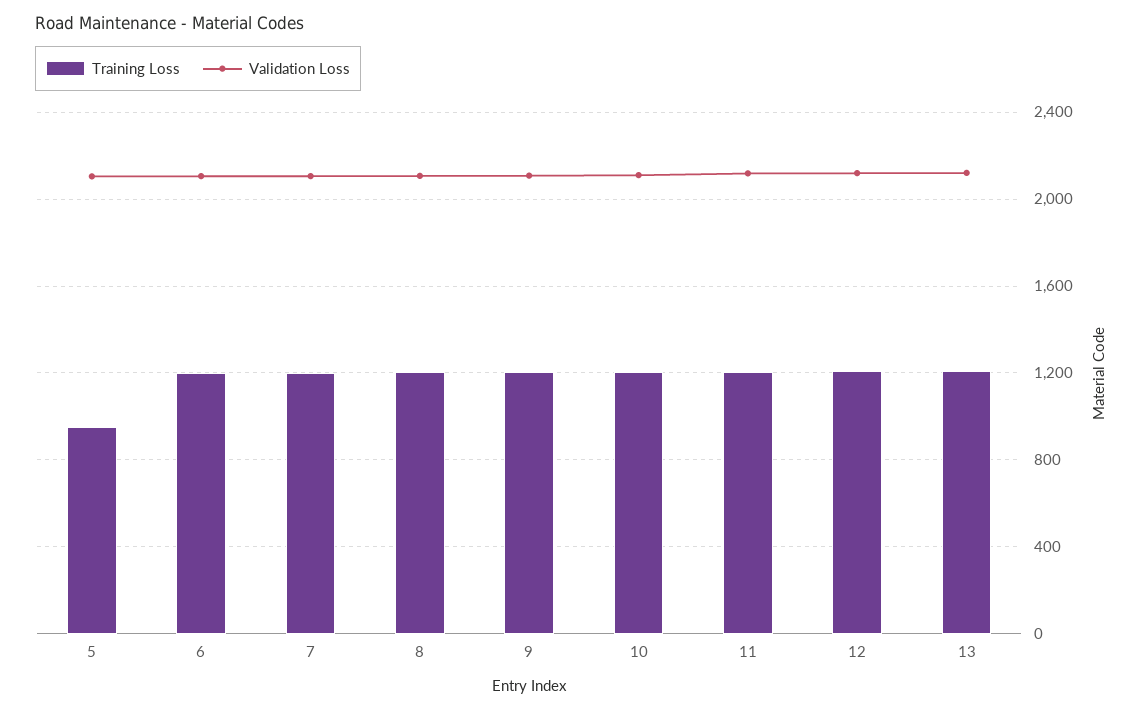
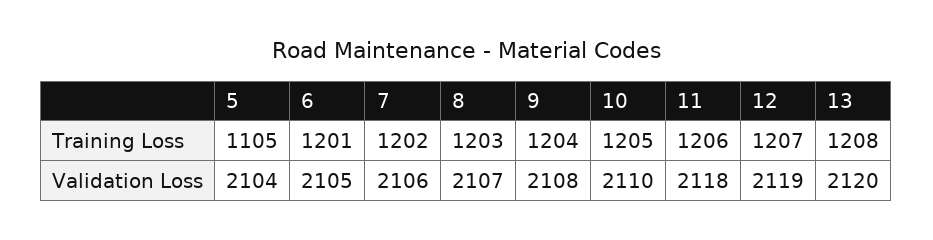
Training Loss, 5: 950 -> 1105

